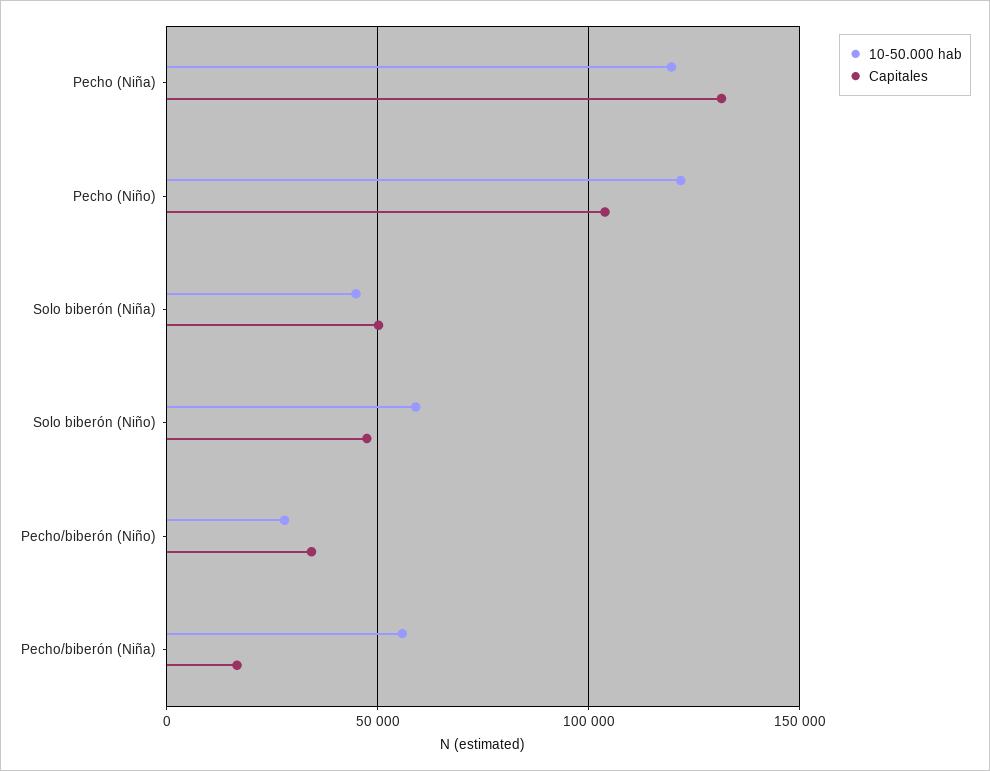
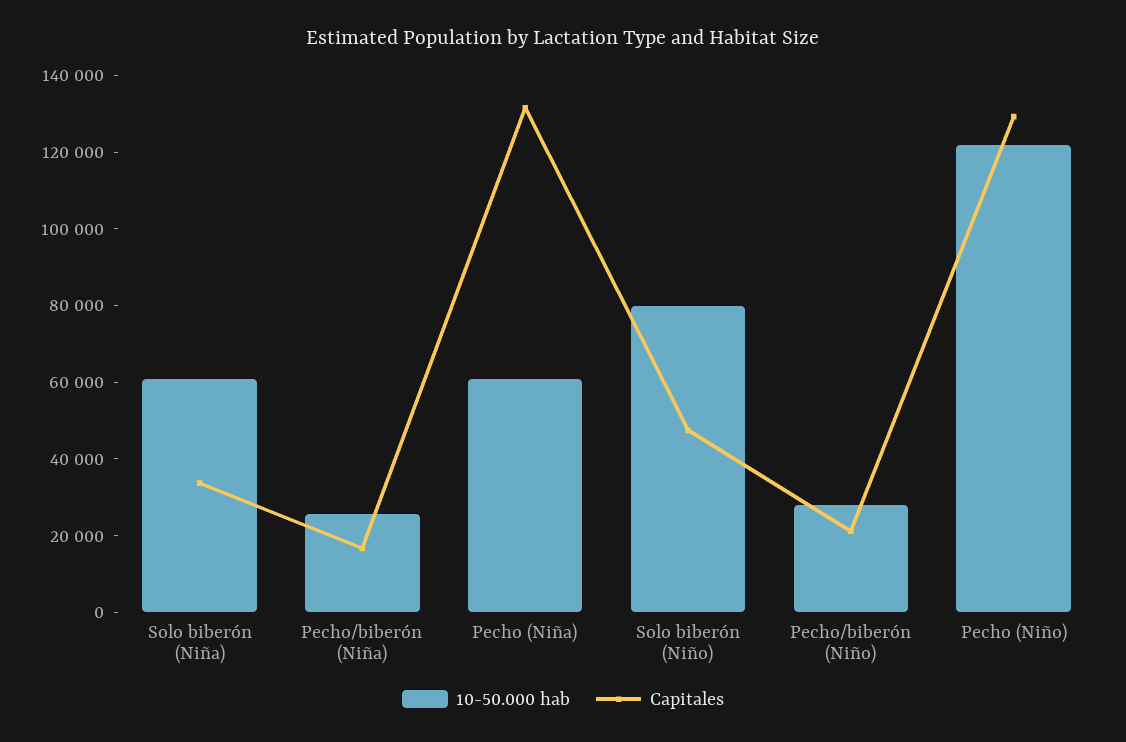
10-50.000 hab, Pecho (Niña): 120000 -> 60000
Capitales, Pecho (Niño): 105000 -> 130000
10-50.000 hab, Solo biberón (Niña): 45000 -> 60000
Capitales, Solo biberón (Niña): 50000 -> 35000
10-50.000 hab, Solo biberón (Niño): 60000 -> 80000
Capitales, Pecho/biberón (Niño): 35000 -> 20000
10-50.000 hab, Pecho/biberón (Niña): 55000 -> 25000

